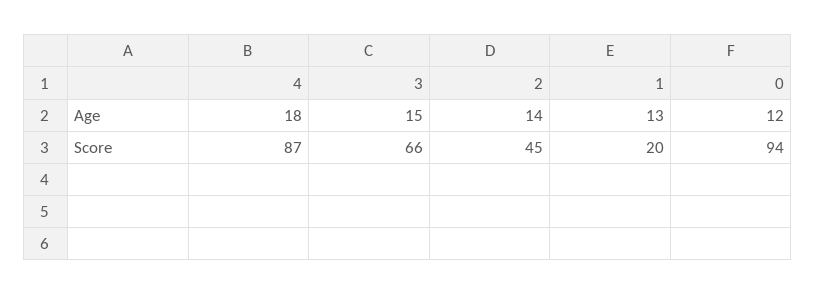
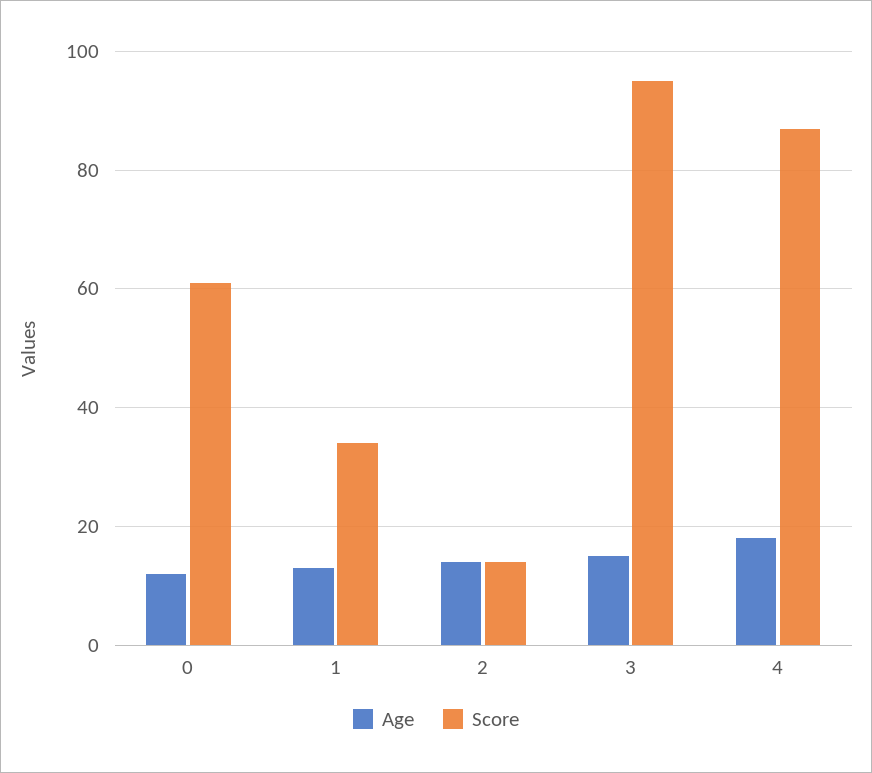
Score, 3: 66 -> 95
Score, 2: 45 -> 15
Score, 1: 20 -> 35
Score, 0: 94 -> 60

